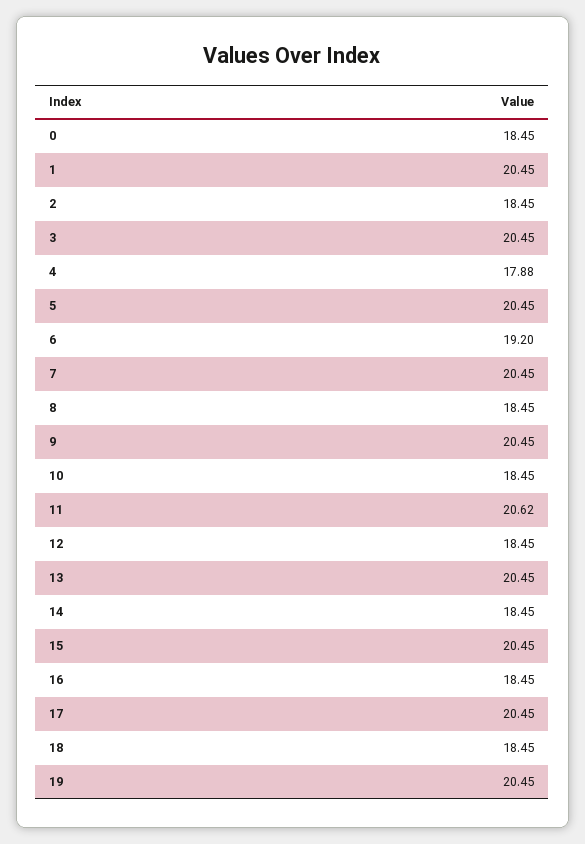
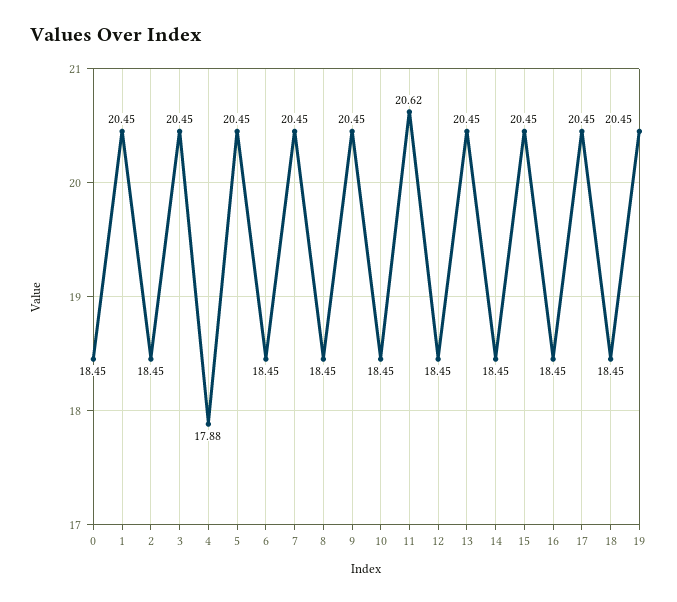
6: 19.2 -> 18.45

